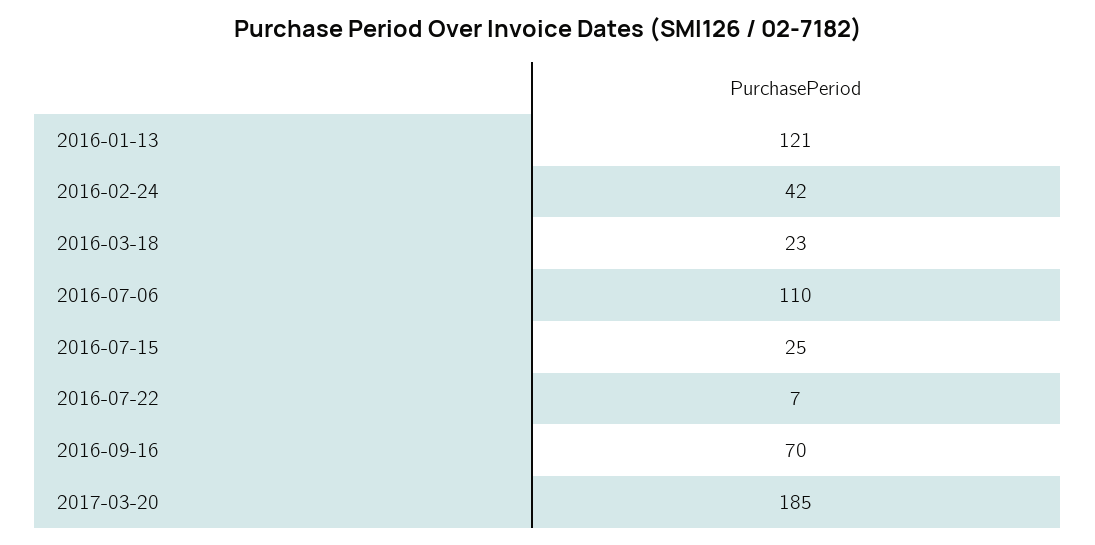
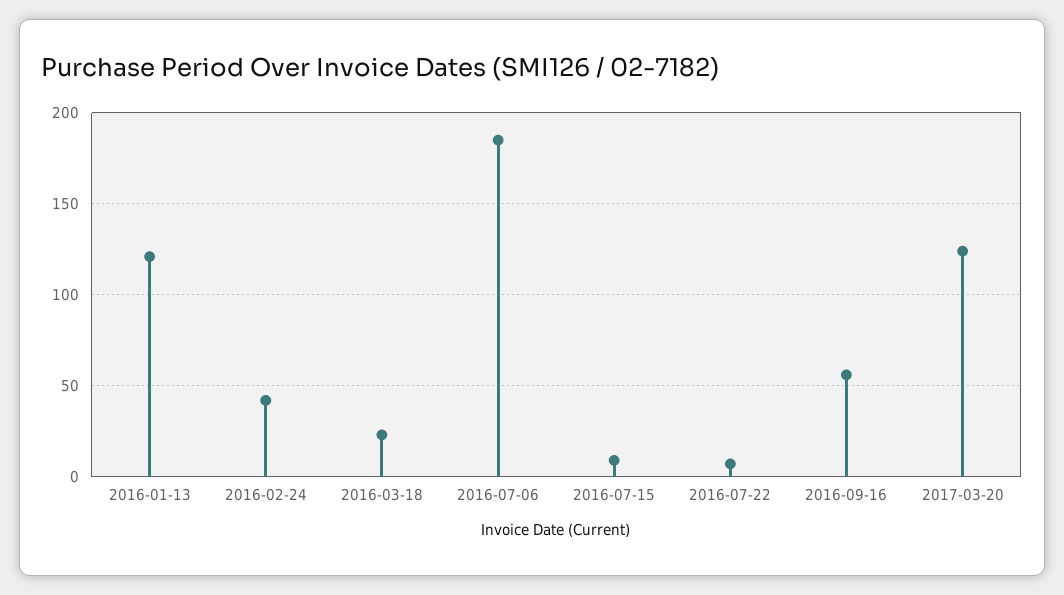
2016-07-06: 110 -> 185
2016-07-15: 25 -> 10
2016-09-16: 70 -> 55
2017-03-20: 185 -> 125

